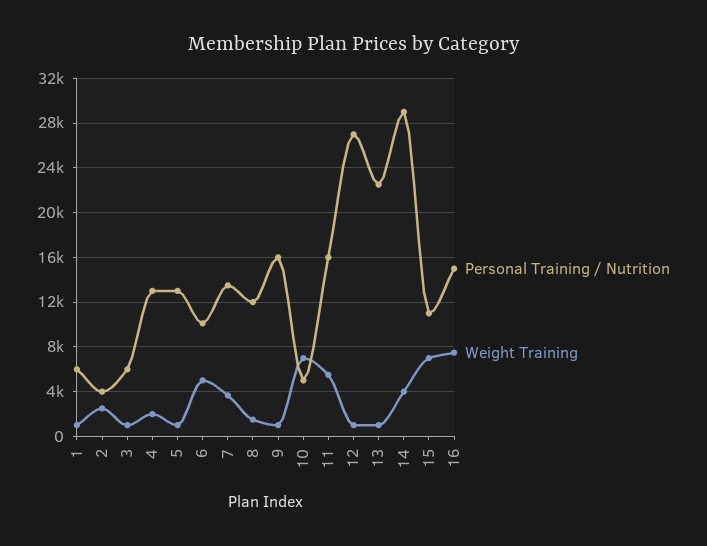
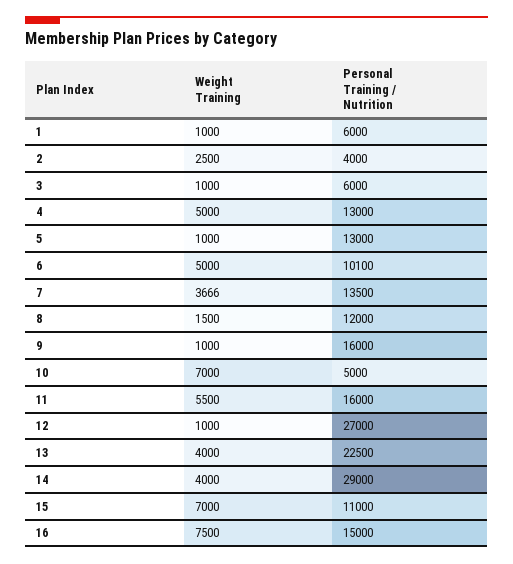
Weight Training, 4: 2000 -> 5000
Weight Training, 13: 1000 -> 4000

